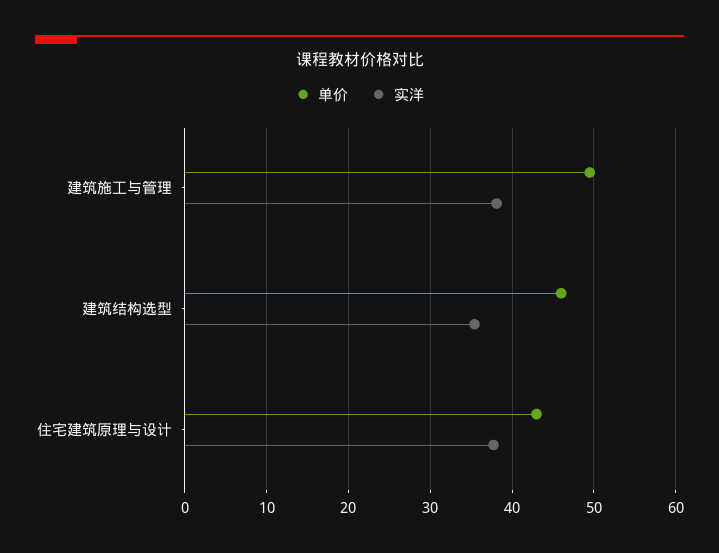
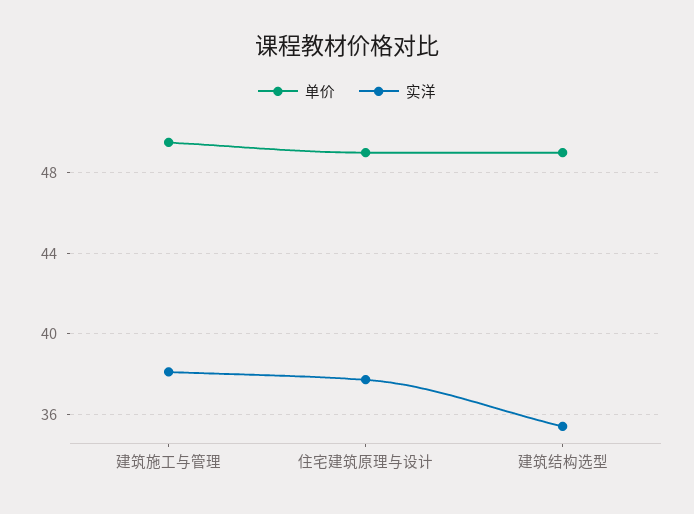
单价, 建筑结构选型: 46 -> 49
单价, 住宅建筑原理与设计: 43 -> 49

